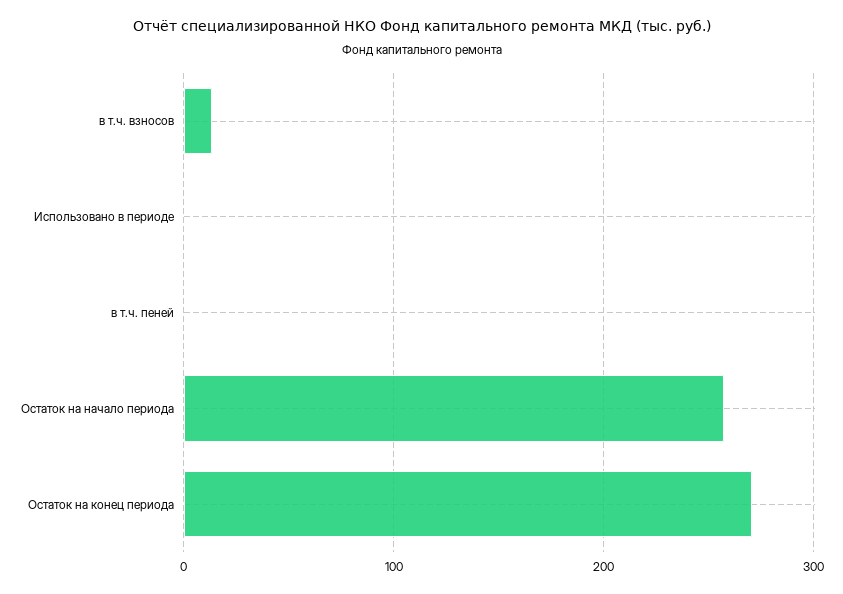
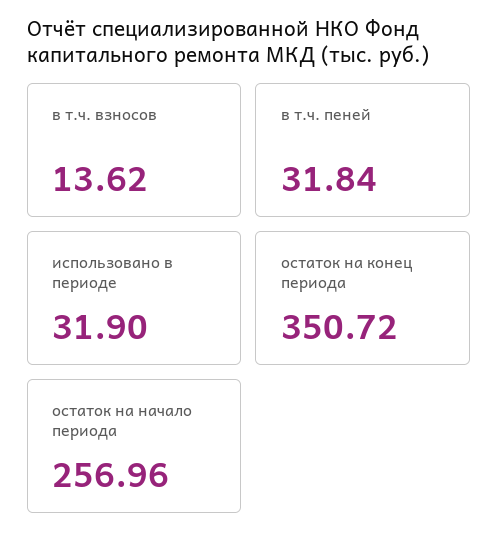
Использовано в периоде: 0 -> 31.9
в т.ч. пеней: 0 -> 31.84
Остаток на конец периода: 270 -> 350.72

